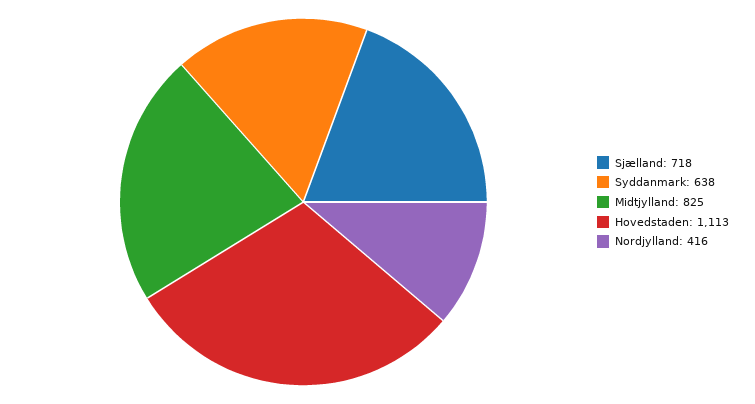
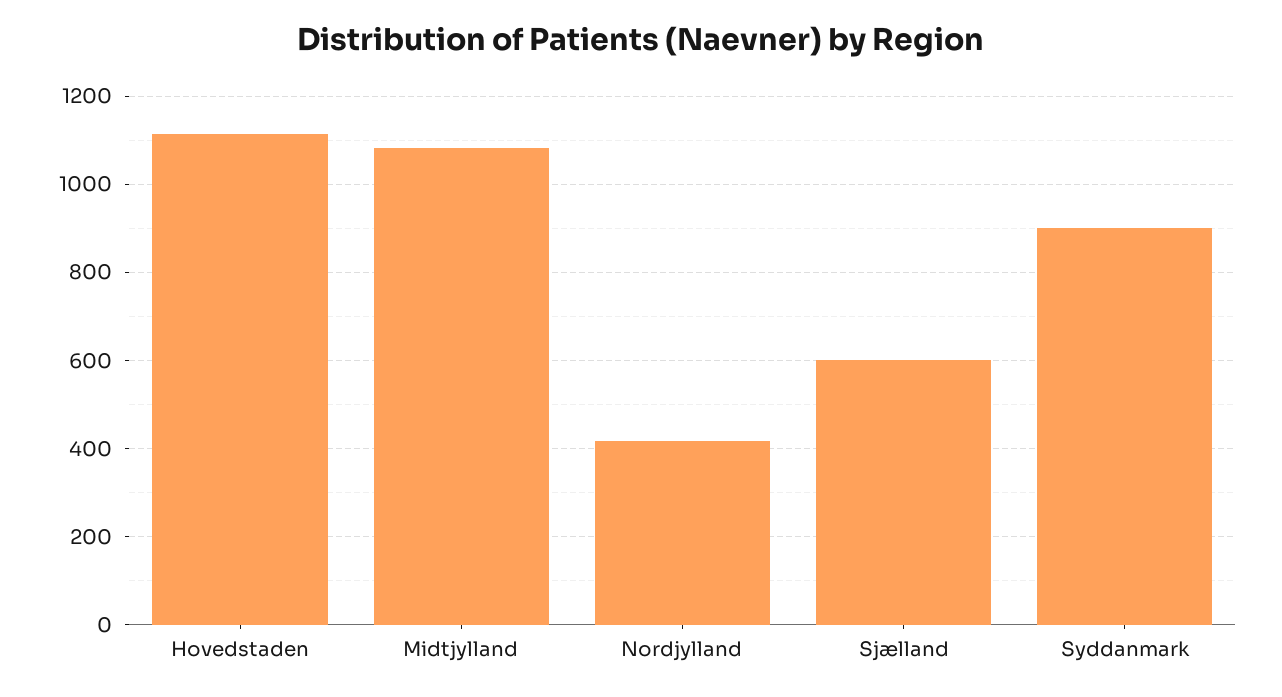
Sjælland: 718 -> 600
Syddanmark: 638 -> 900
Midtjylland: 825 -> 1080

